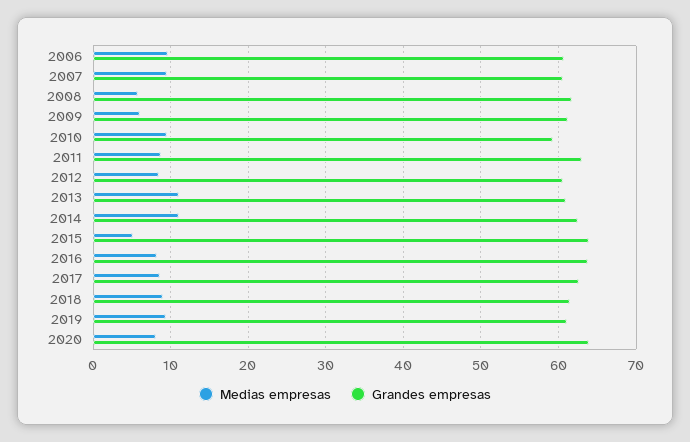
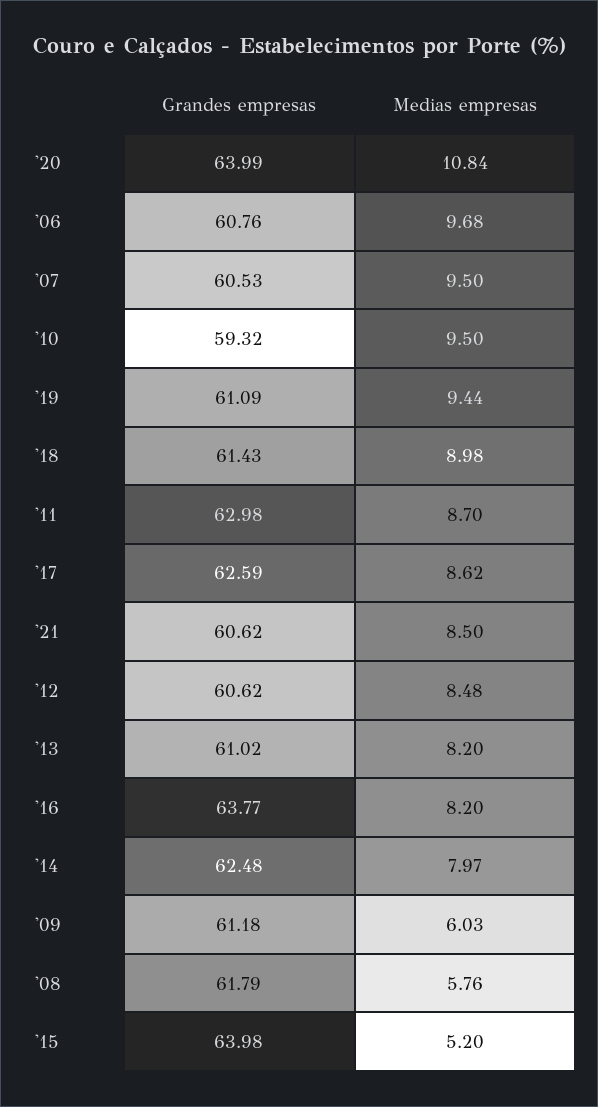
Medias empresas, 2013: 11 -> 8.2
Medias empresas, 2014: 11 -> 7.97
Medias empresas, 2020: 8 -> 10.84
Grandes empresas, '21: none -> 60.62
Medias empresas, '21: none -> 8.5

